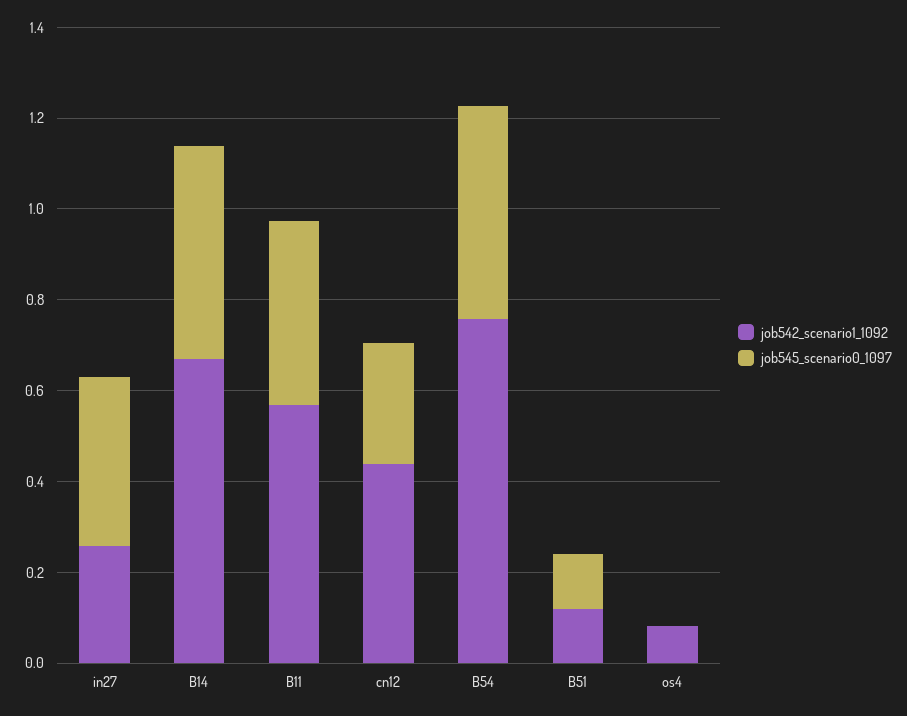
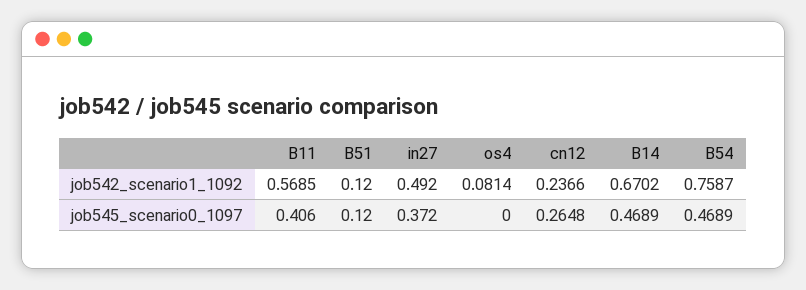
job542_scenario1_1092, in27: 0.25 -> 0.492
job542_scenario1_1092, cn12: 0.45 -> 0.2366

